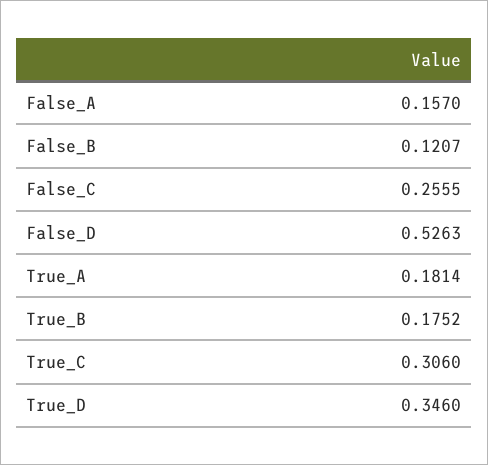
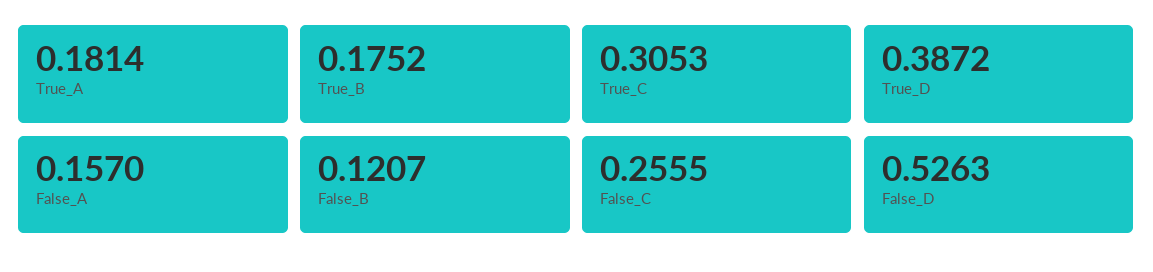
True_C: 0.306 -> 0.3053
True_D: 0.346 -> 0.3872

